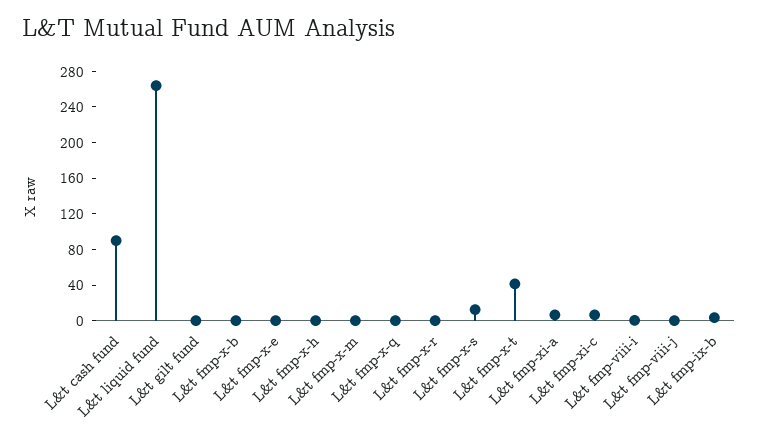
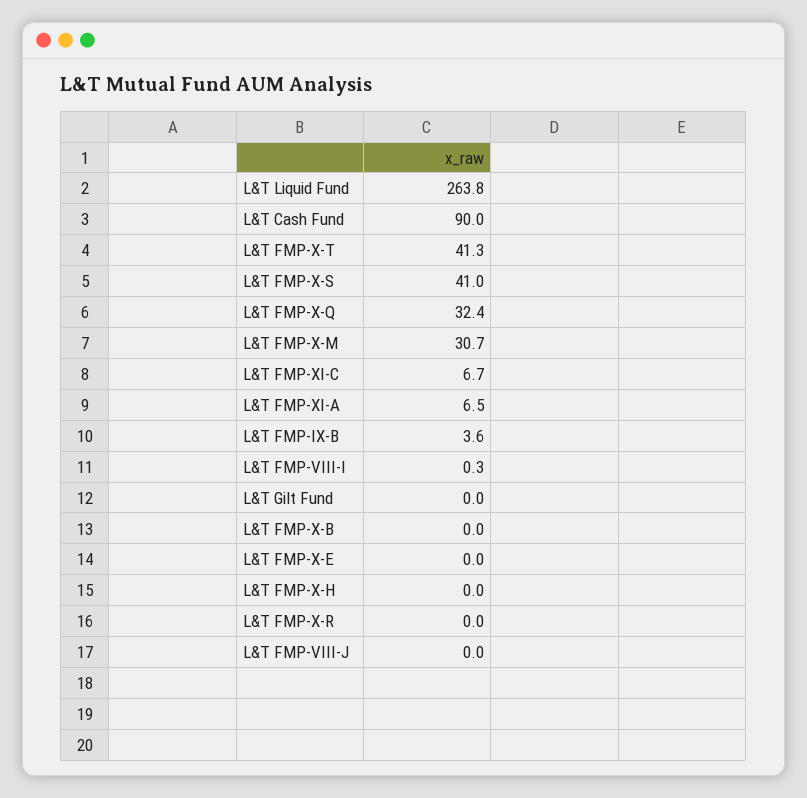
L&t fmp-x-m: 0 -> 30.7
L&t fmp-x-q: 0 -> 32.4
L&t fmp-x-s: 10 -> 41

